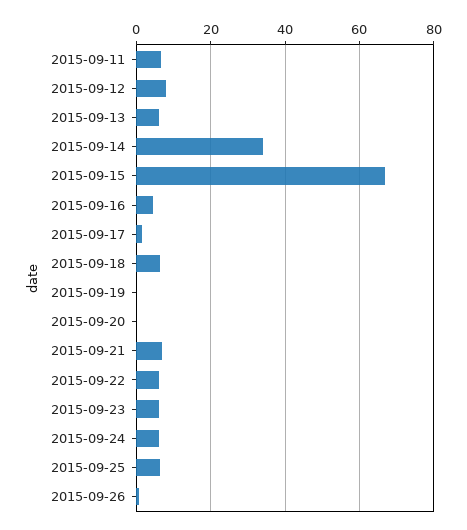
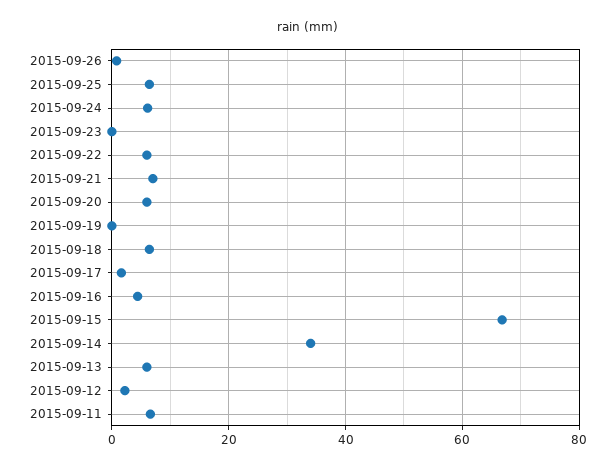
2015-09-12: 8 -> 2
2015-09-20: 0 -> 6
2015-09-23: 6 -> 0

